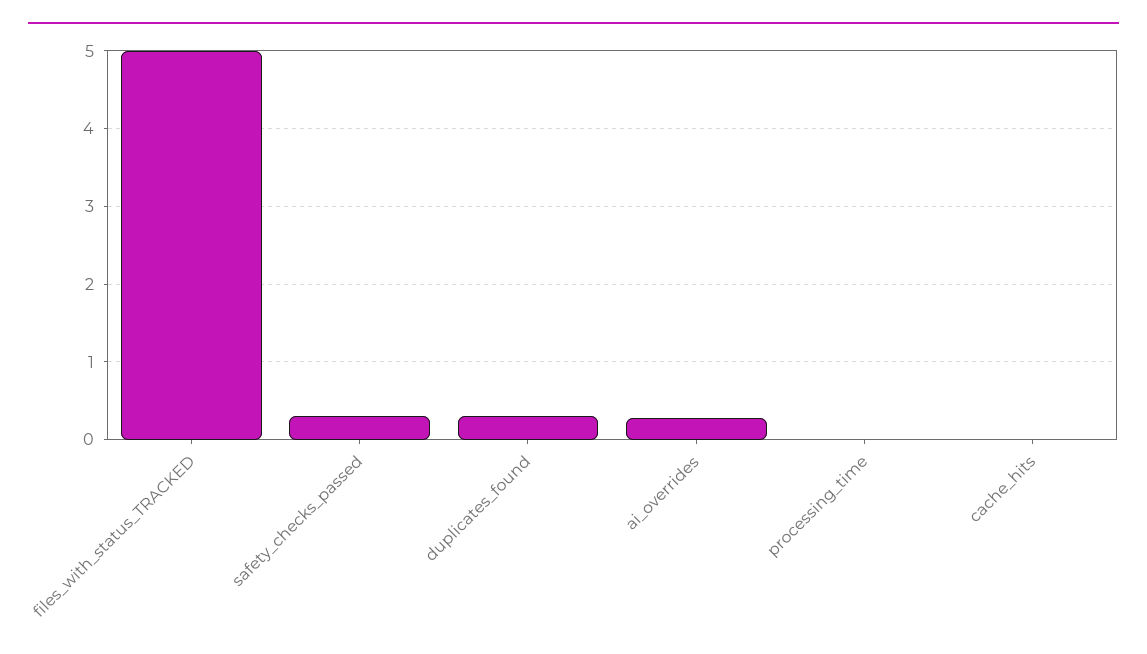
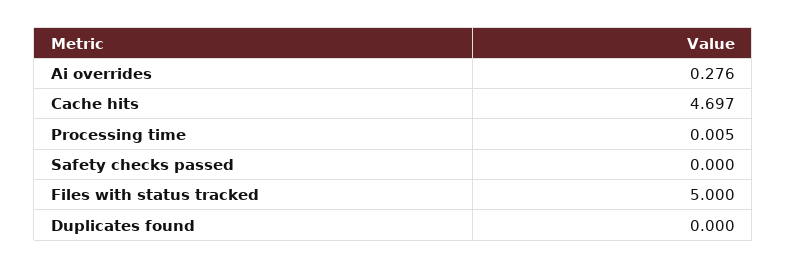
safety_checks_passed: 0.3 -> 0
duplicates_found: 0.3 -> 0
cache_hits: 0 -> 4.697

